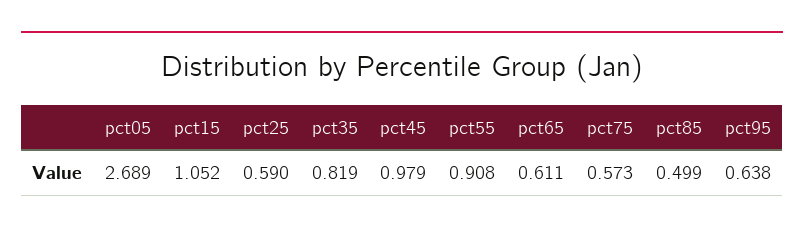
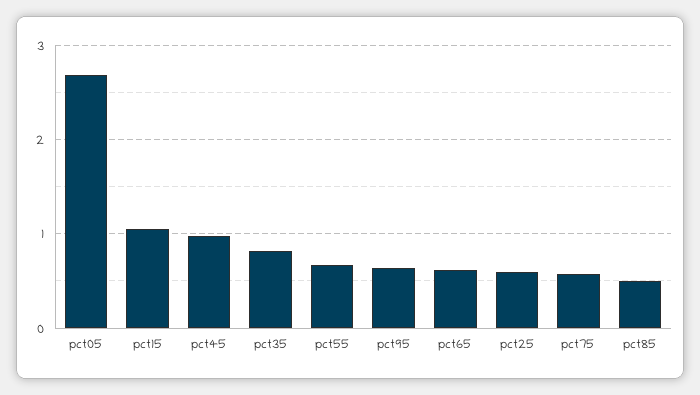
pct55: 0.908 -> 0.7

